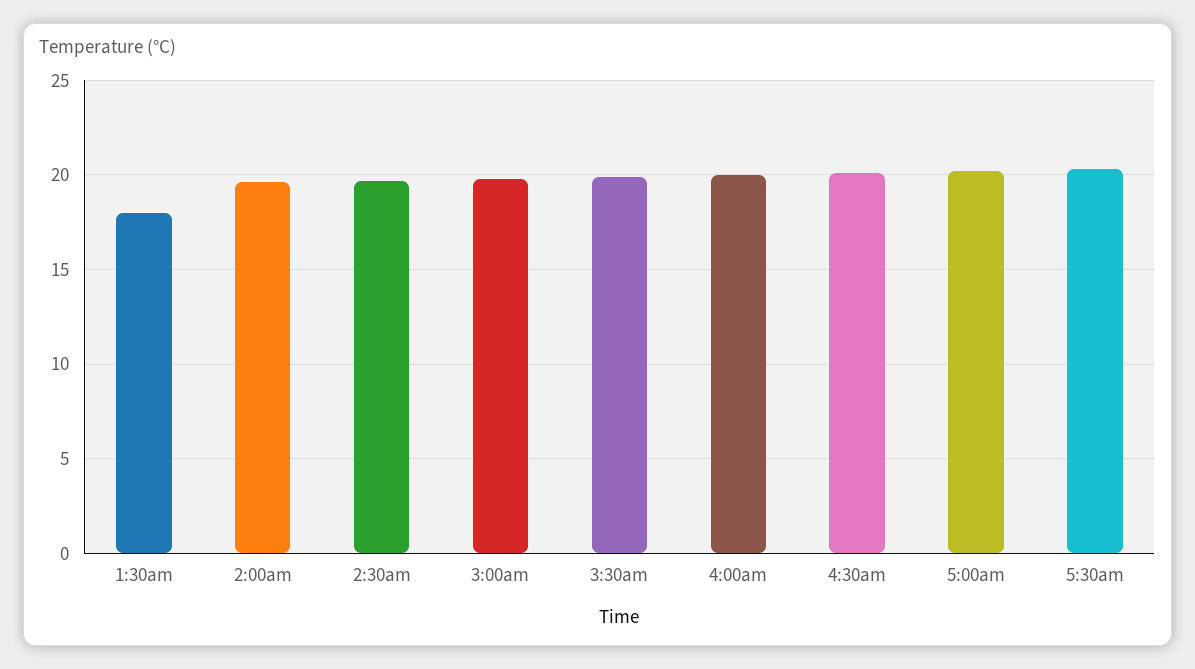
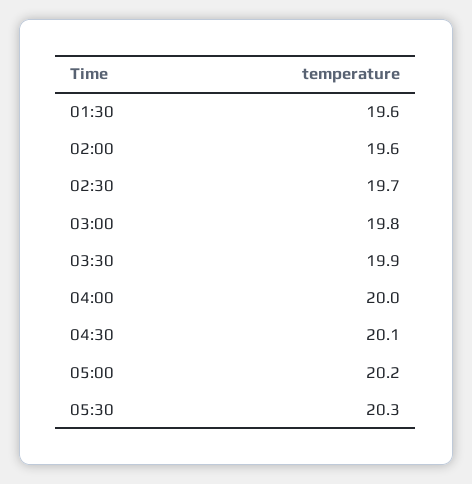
1:30am: 18 -> 19.6

